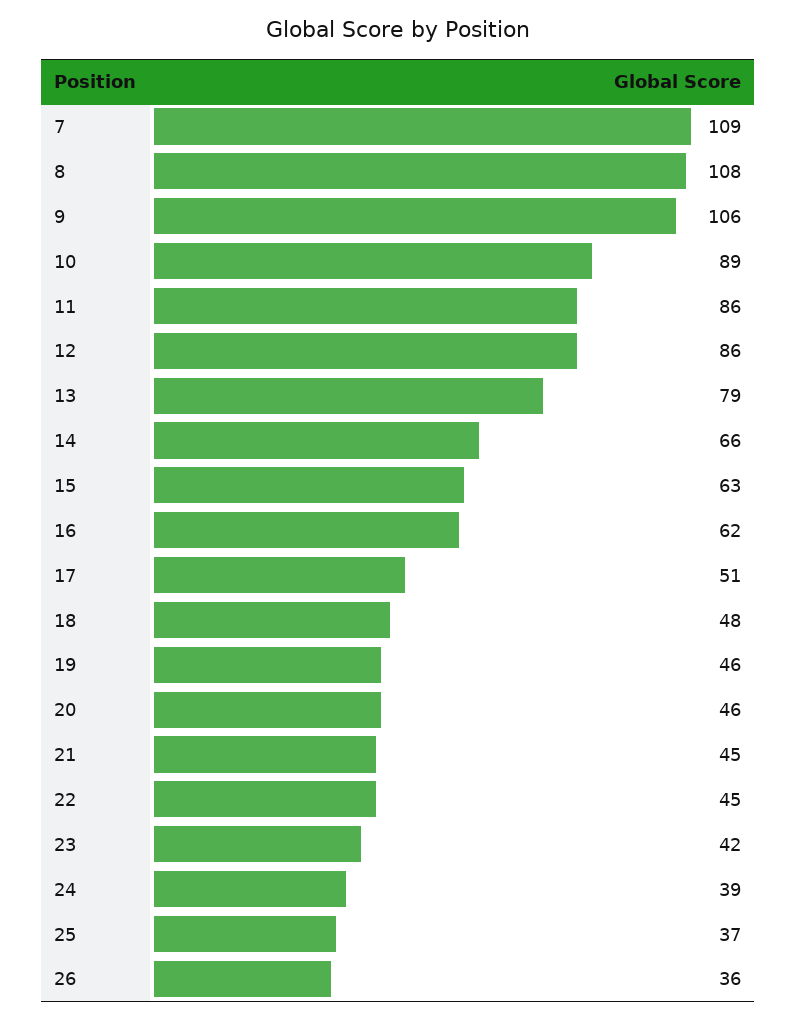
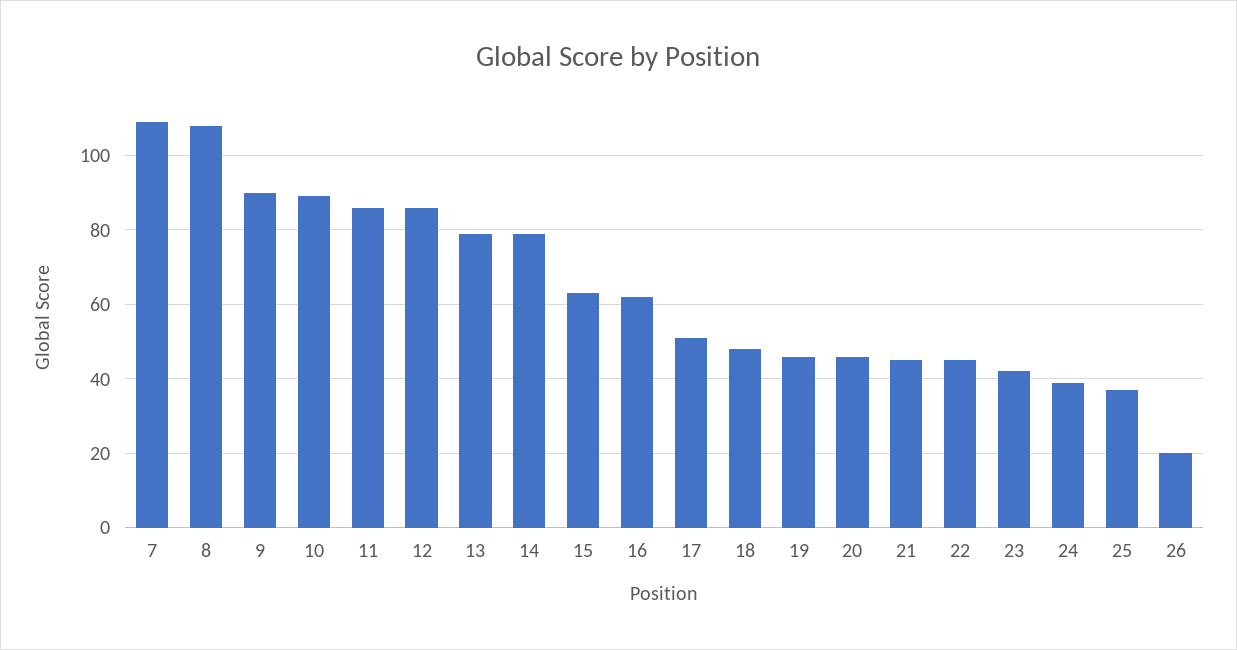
9: 106 -> 90
14: 66 -> 80
26: 36 -> 20

